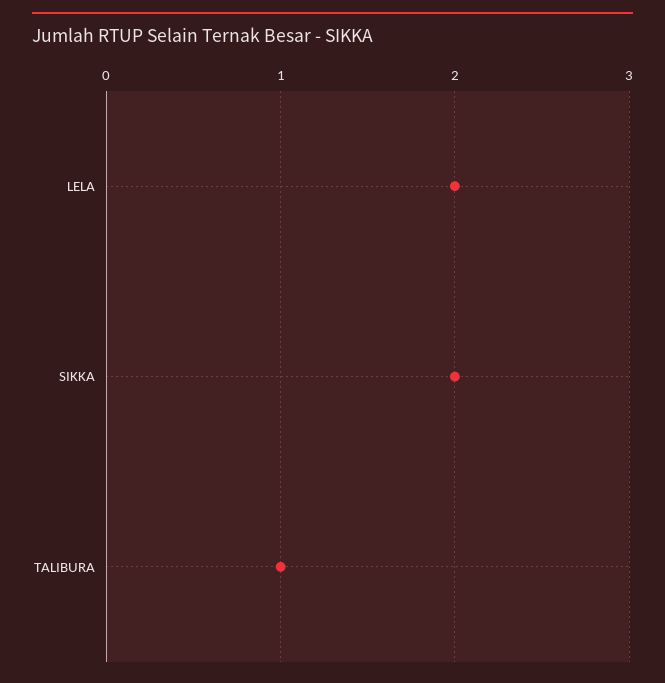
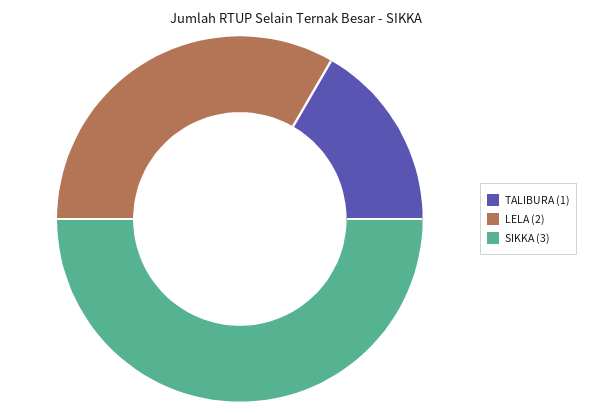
SIKKA: 2 -> 3

